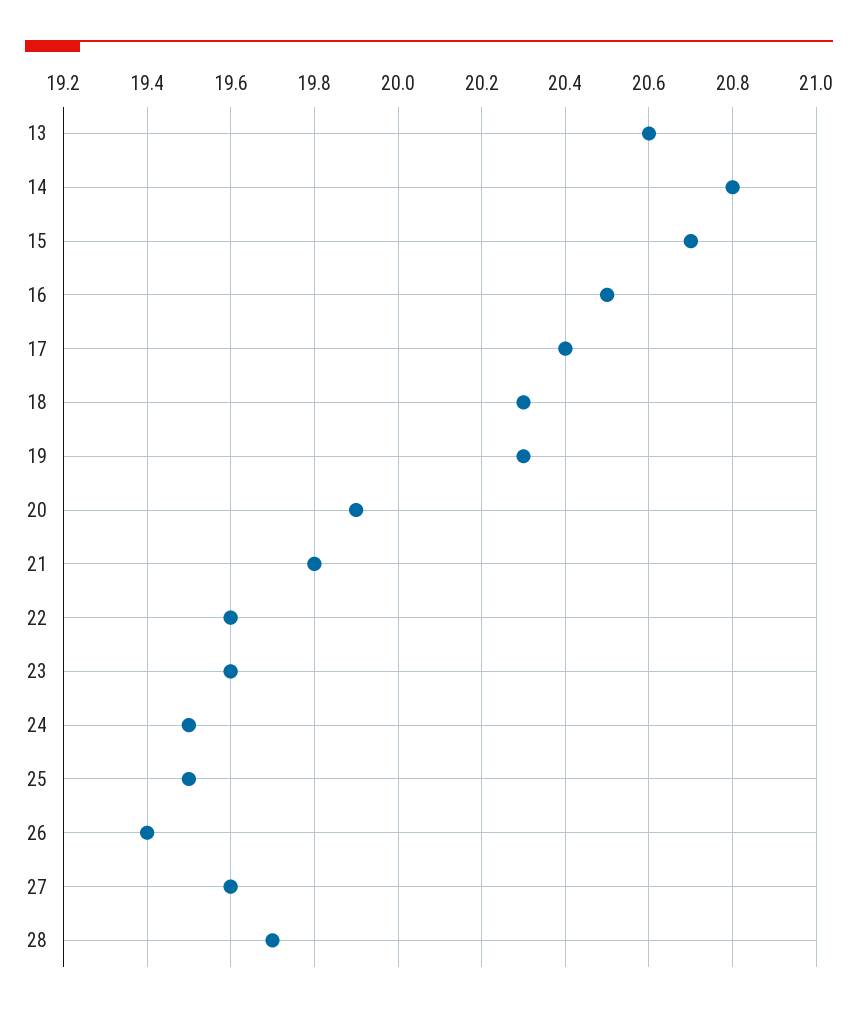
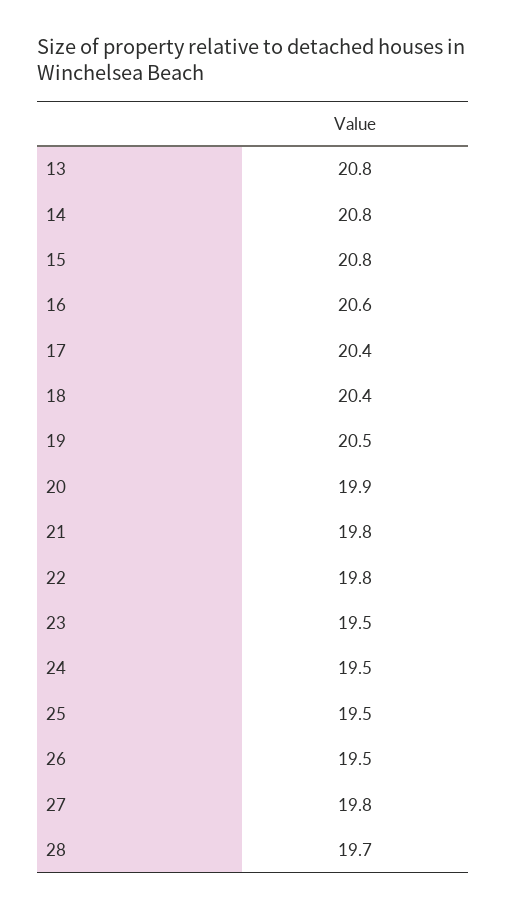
13: 20.6 -> 20.8
15: 20.7 -> 20.8
16: 20.5 -> 20.6
18: 20.3 -> 20.4
19: 20.3 -> 20.5
22: 19.6 -> 19.8
23: 19.6 -> 19.5
26: 19.4 -> 19.5
27: 19.6 -> 19.8

